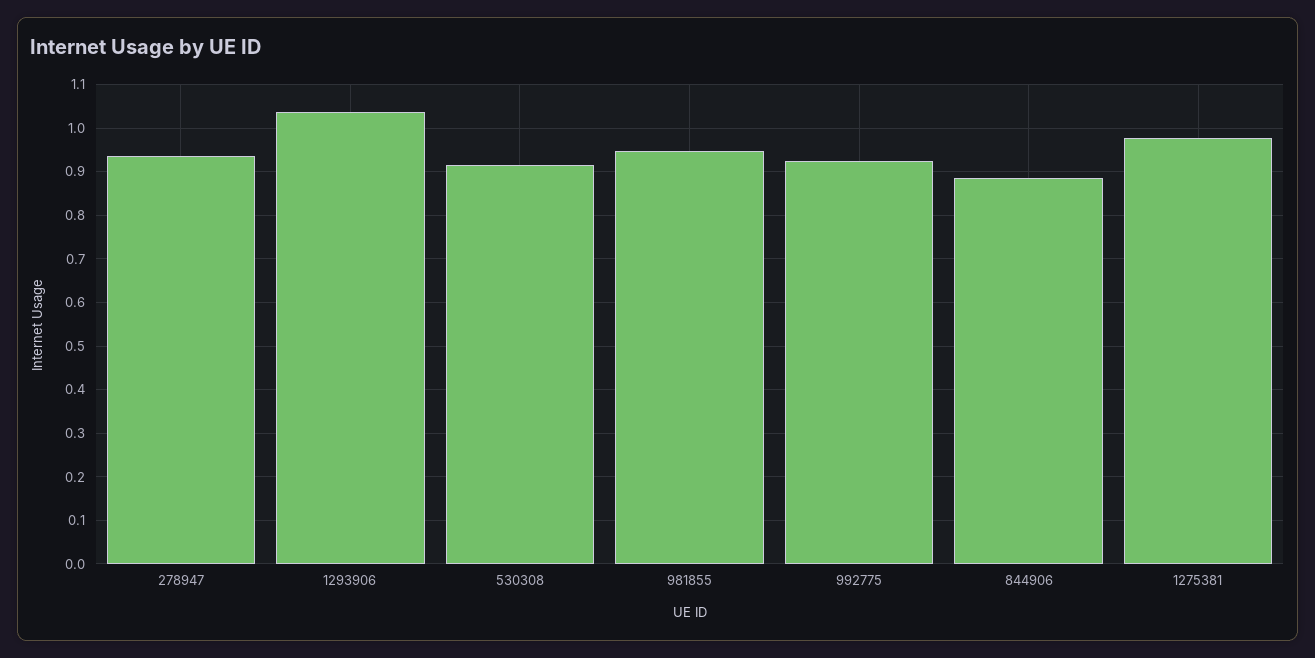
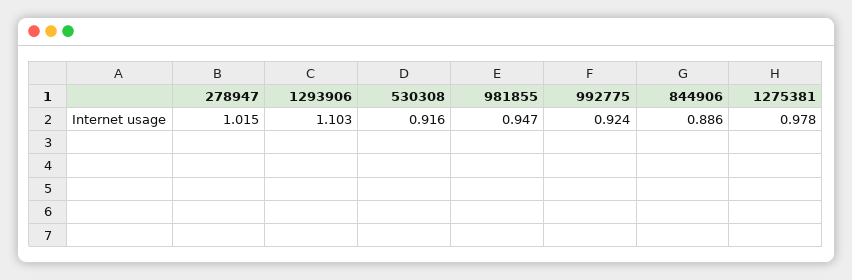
278947: 0.94 -> 1.015
1293906: 1.04 -> 1.103

